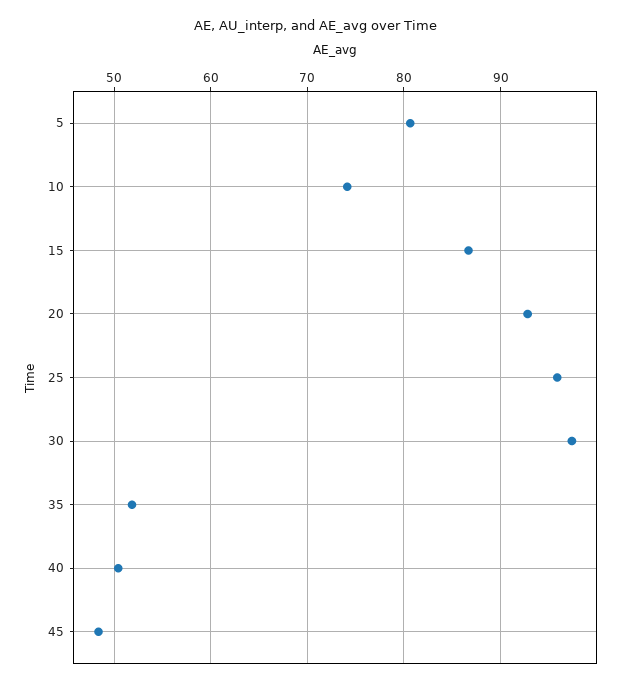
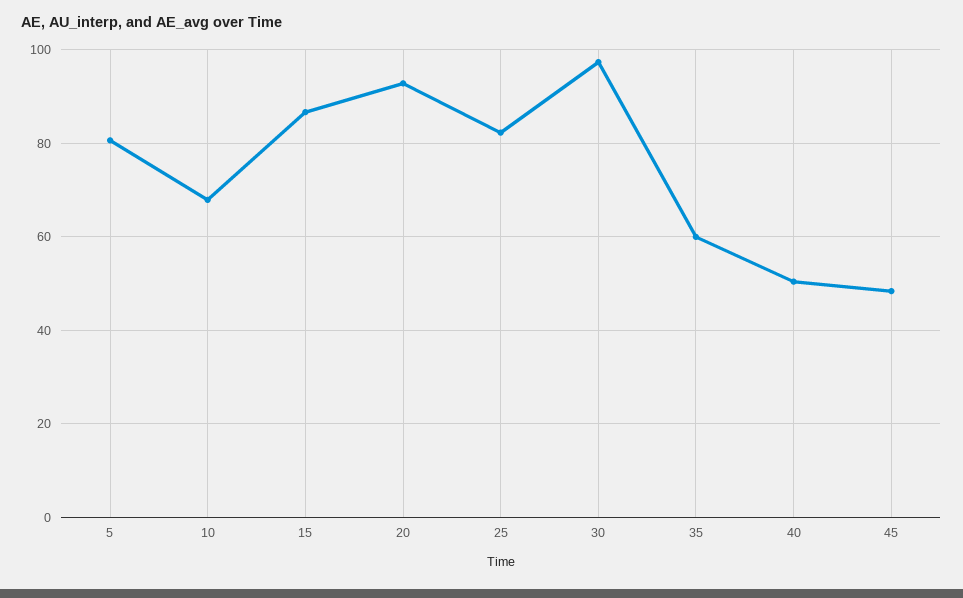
10: 74 -> 68
25: 96 -> 82
35: 52 -> 60

